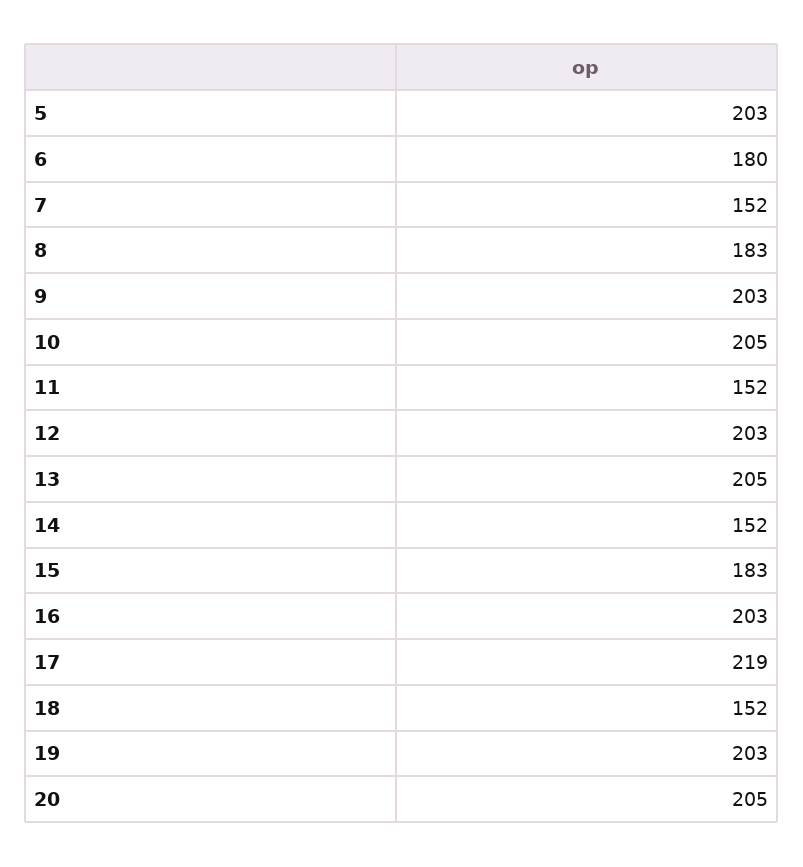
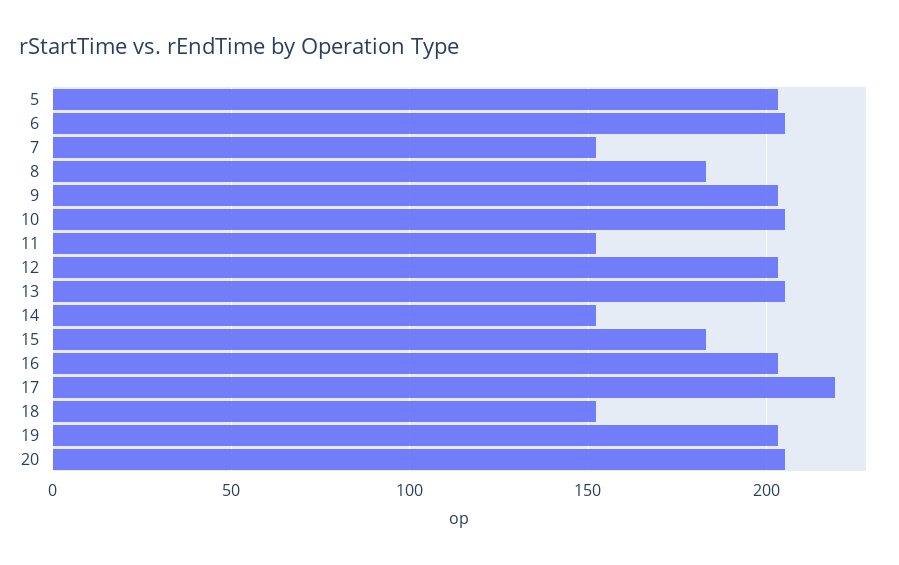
6: 180 -> 205

